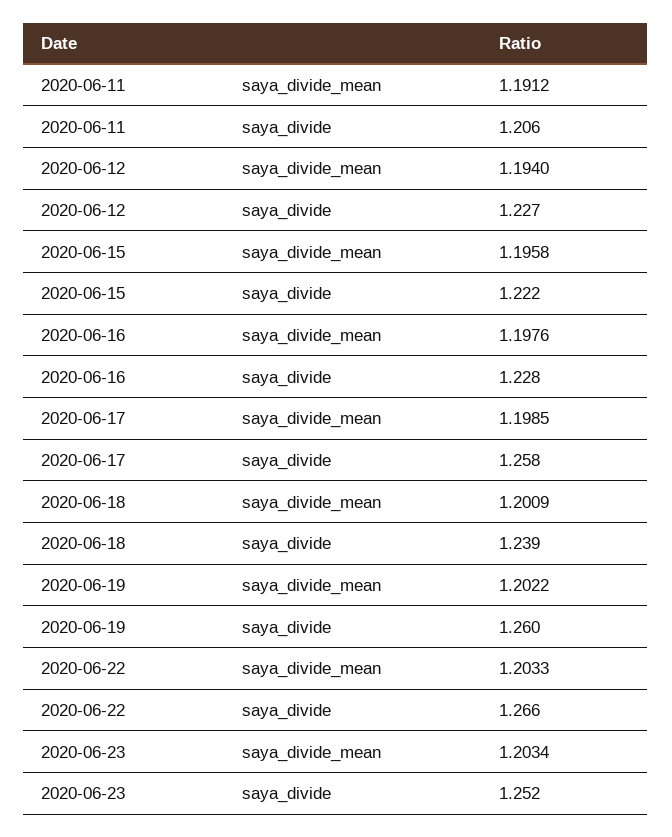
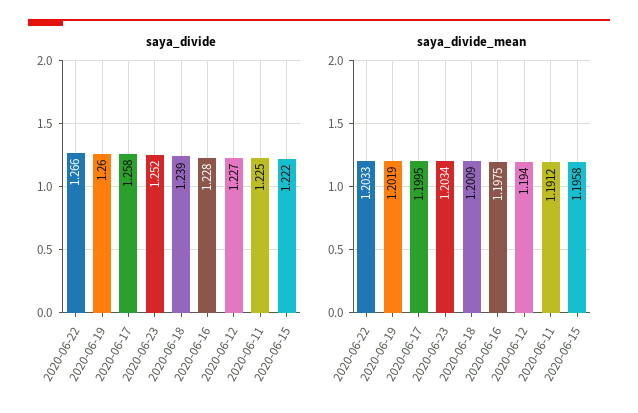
saya_divide, 2020-06-11: 1.206 -> 1.225
saya_divide_mean, 2020-06-16: 1.1976 -> 1.1975
saya_divide_mean, 2020-06-17: 1.1985 -> 1.1995
saya_divide_mean, 2020-06-19: 1.2022 -> 1.2019

